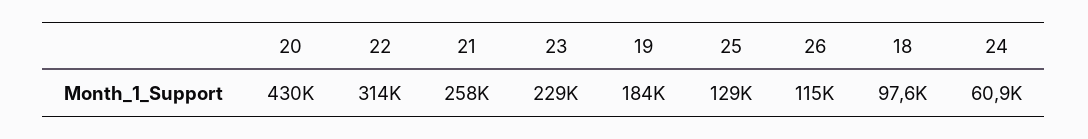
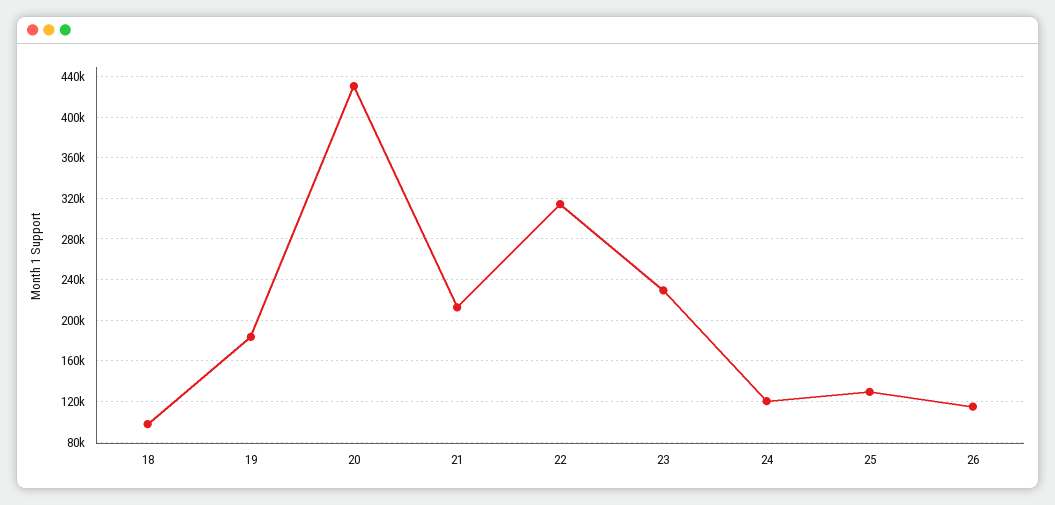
21: 258000 -> 210000
24: 60900 -> 120000

